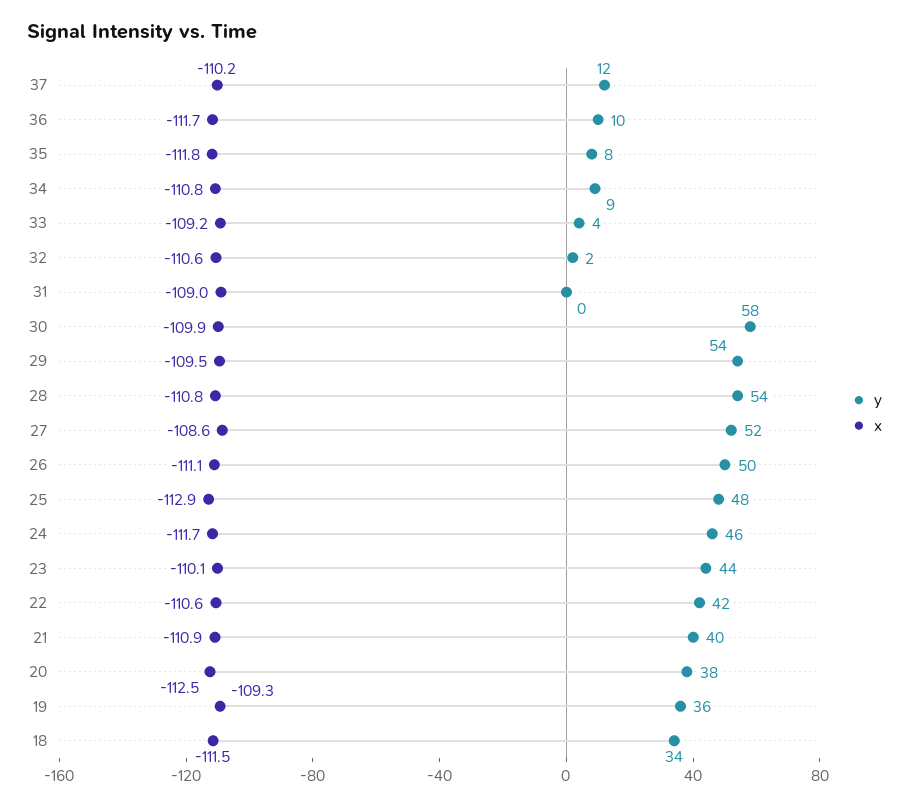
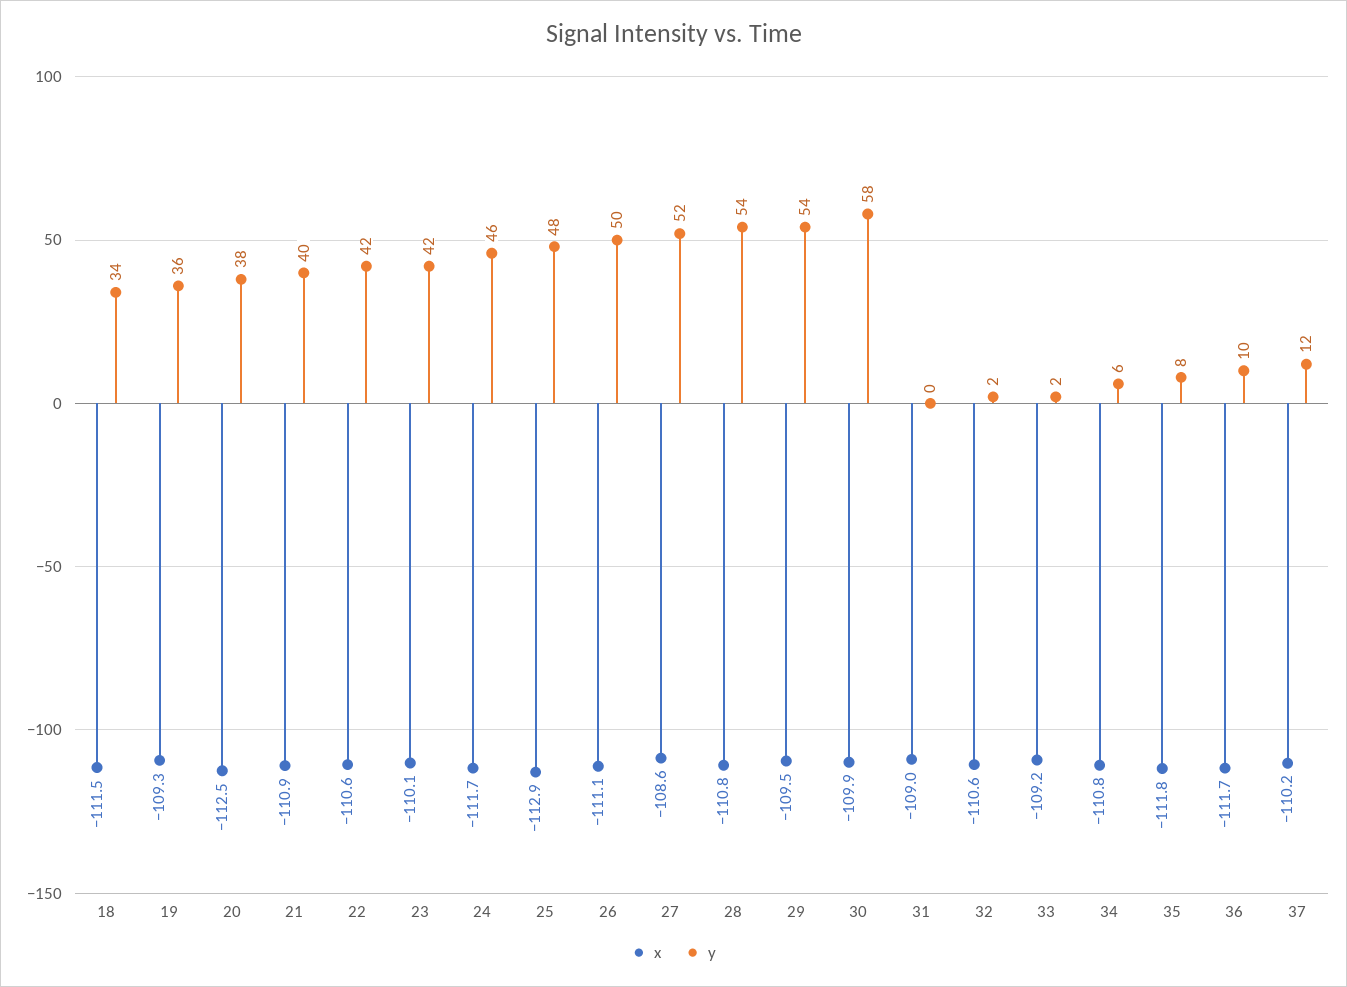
y, 34: 9 -> 6
y, 33: 4 -> 2
y, 23: 44 -> 42

